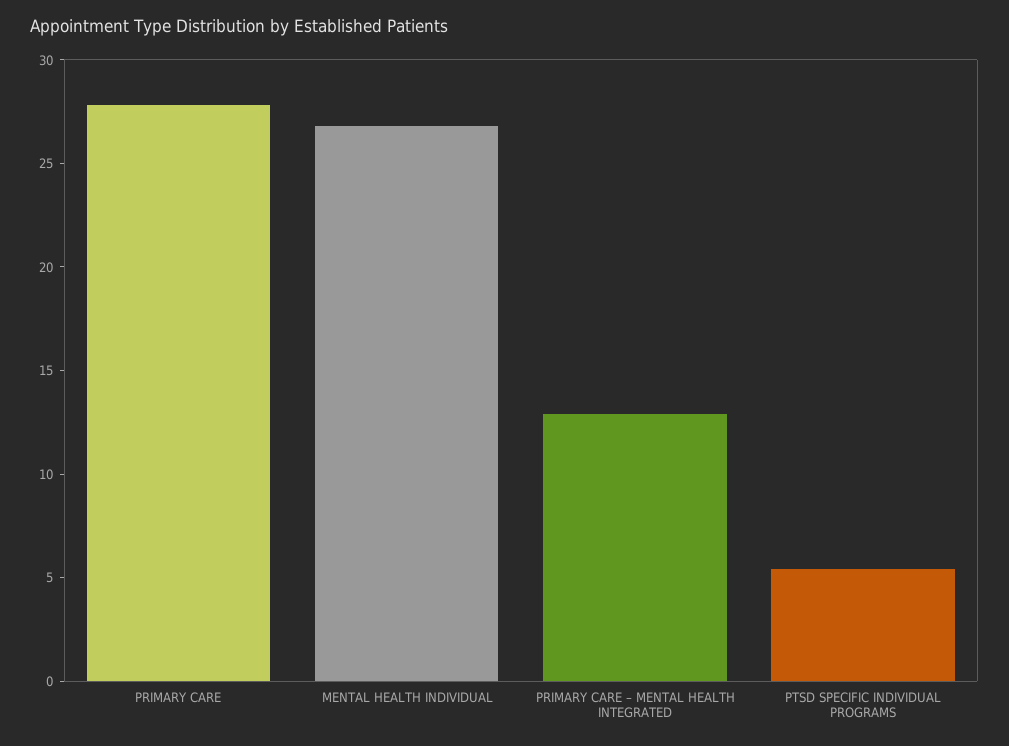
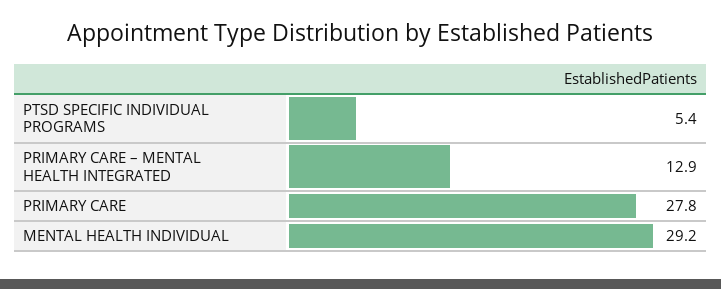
MENTAL HEALTH INDIVIDUAL: 27 -> 29.2

